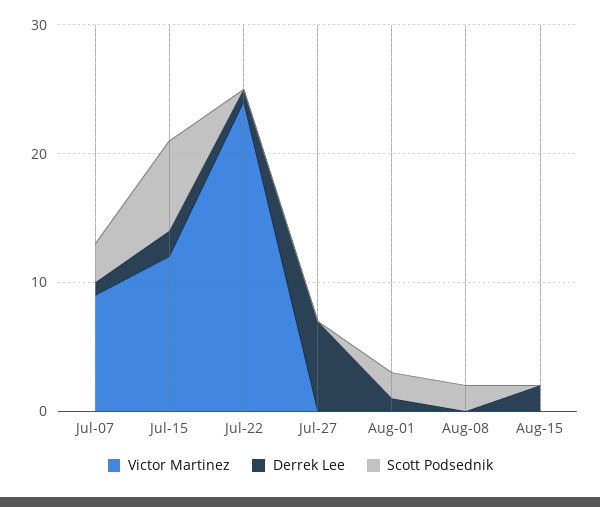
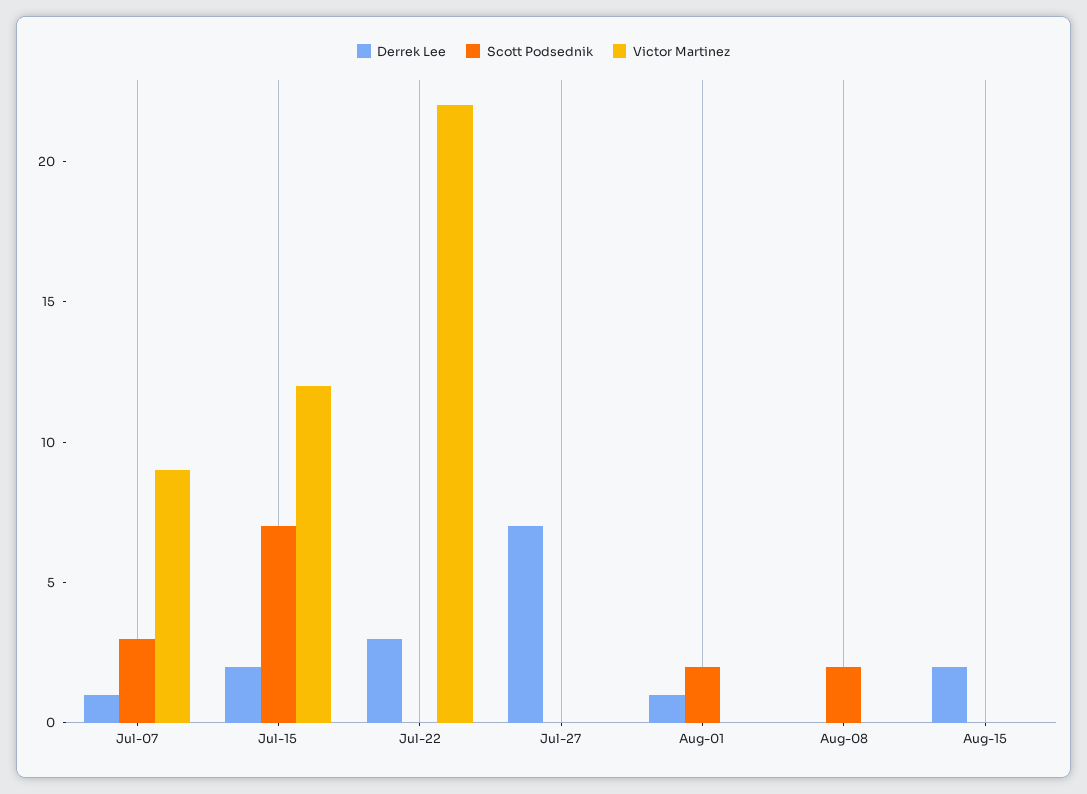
Victor Martinez, Jul-22: 24 -> 22
Derrek Lee, Jul-22: 1 -> 3

